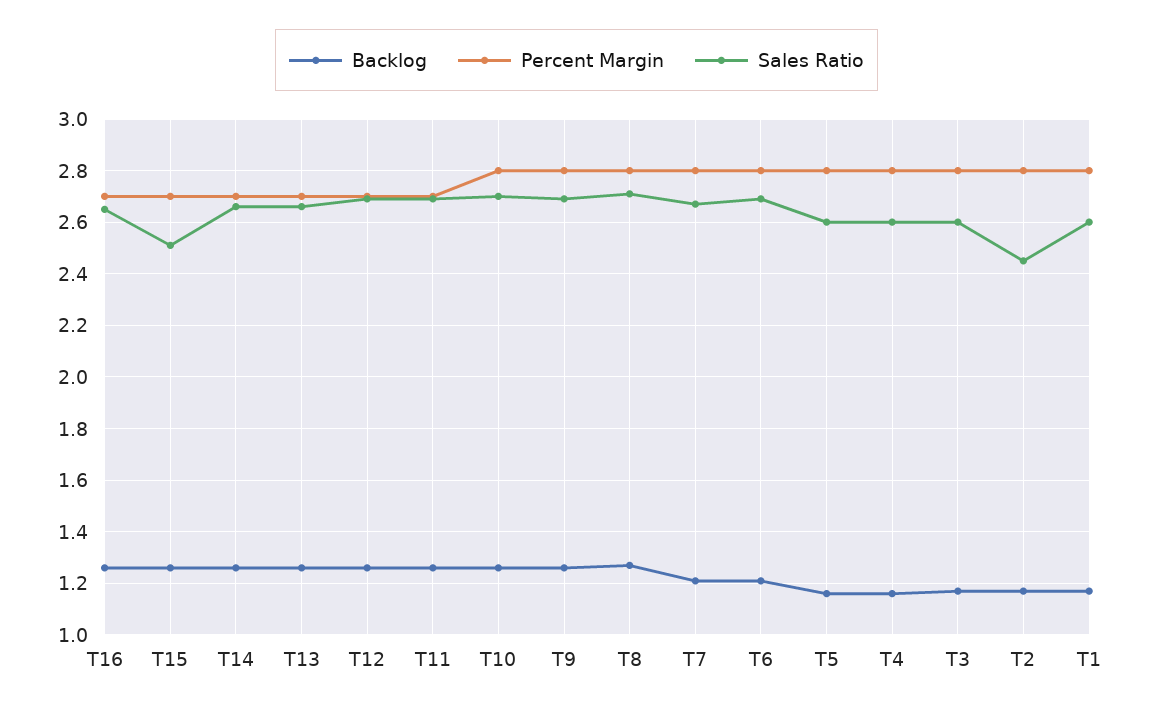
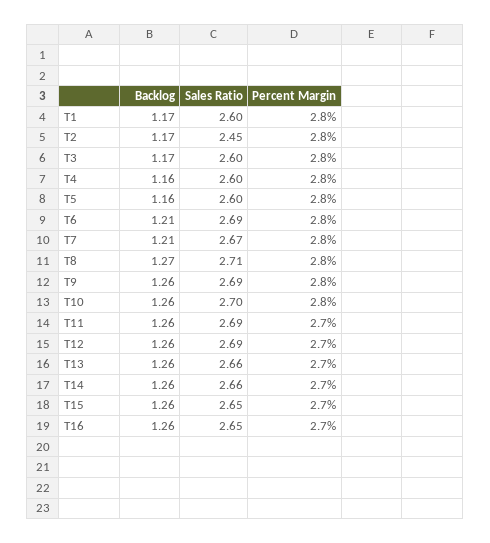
Sales Ratio, T15: 2.5 -> 2.65

